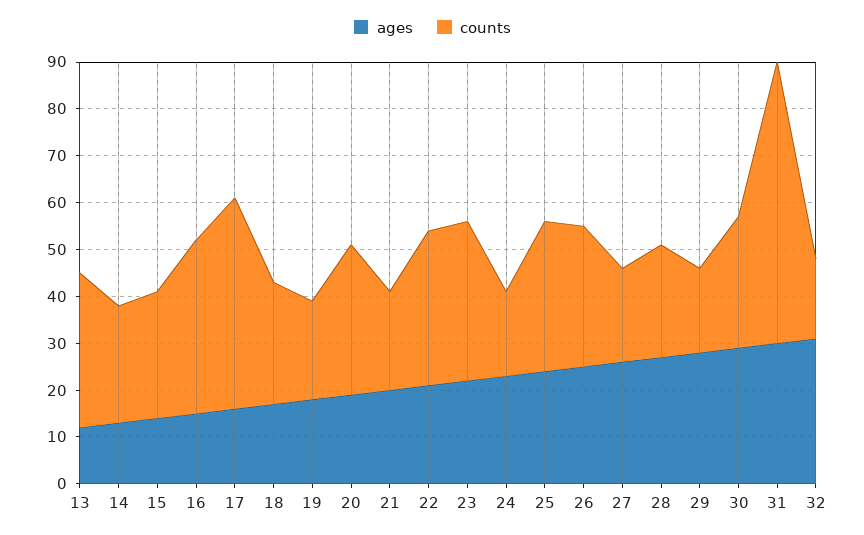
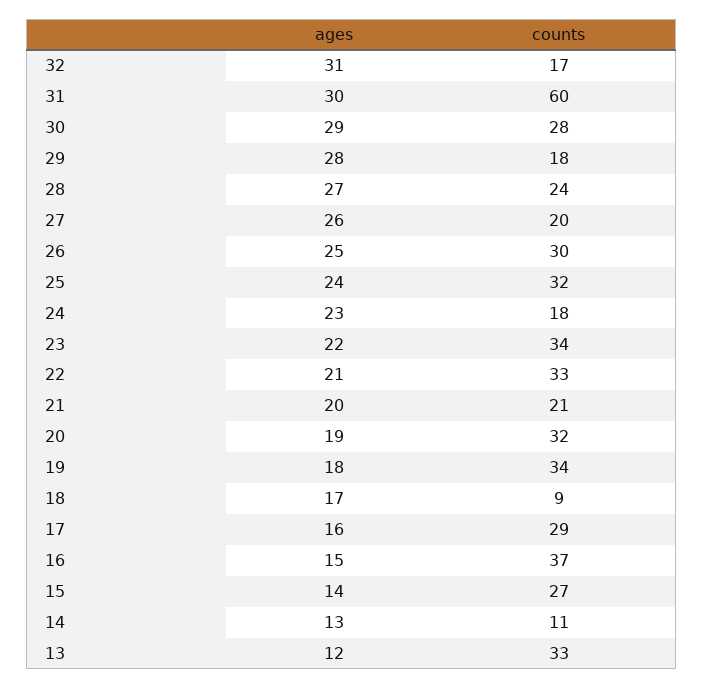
counts, 14: 25 -> 11
counts, 17: 45 -> 29
counts, 18: 25 -> 9
counts, 19: 20 -> 34

